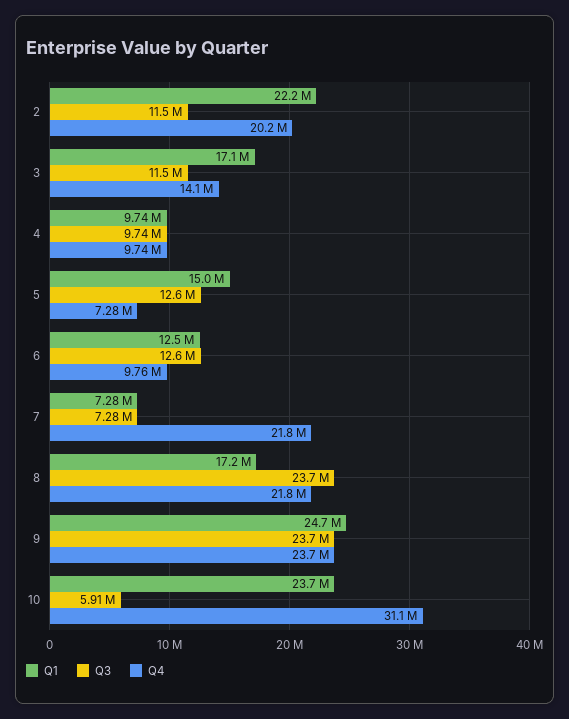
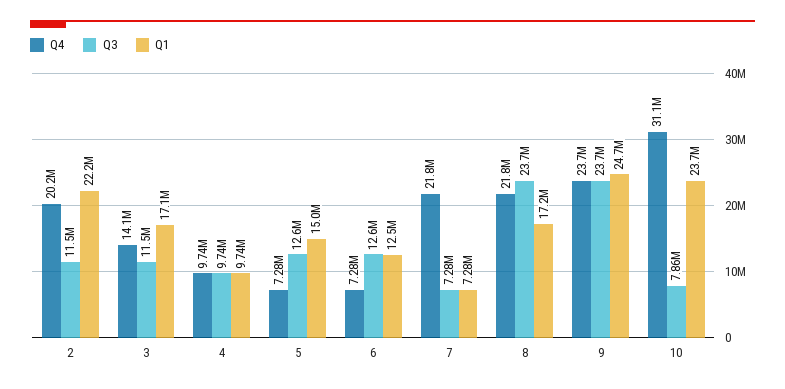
Q4, 6: 9760000 -> 7280000
Q3, 10: 5910000 -> 7860000

